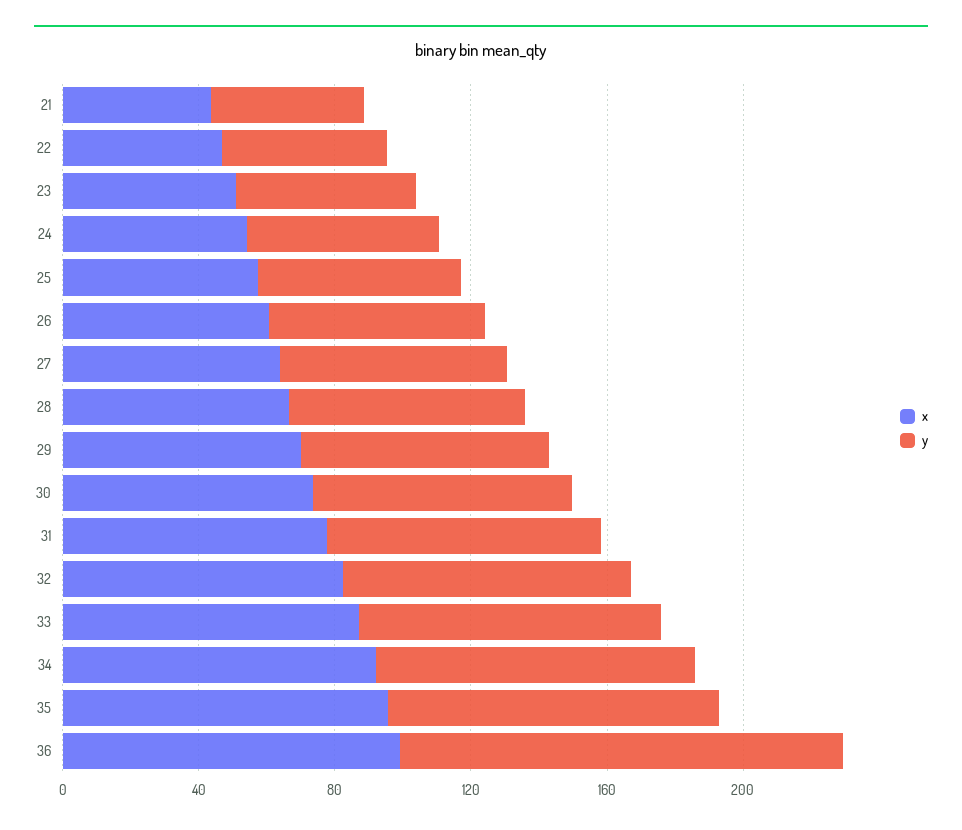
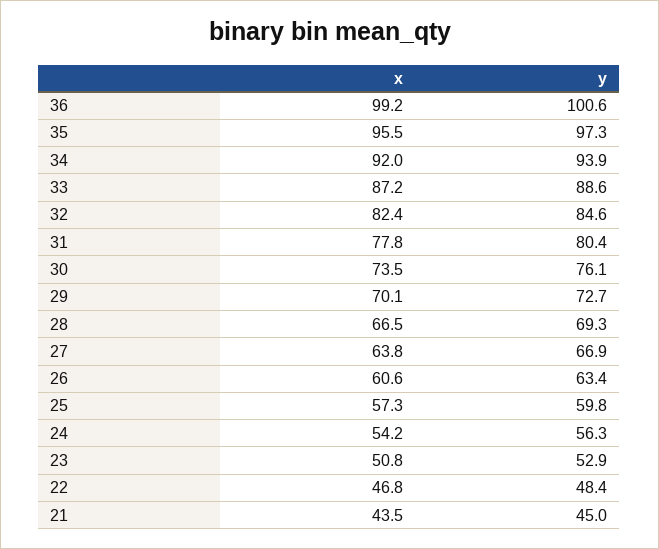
y, 36: 130 -> 100.6

